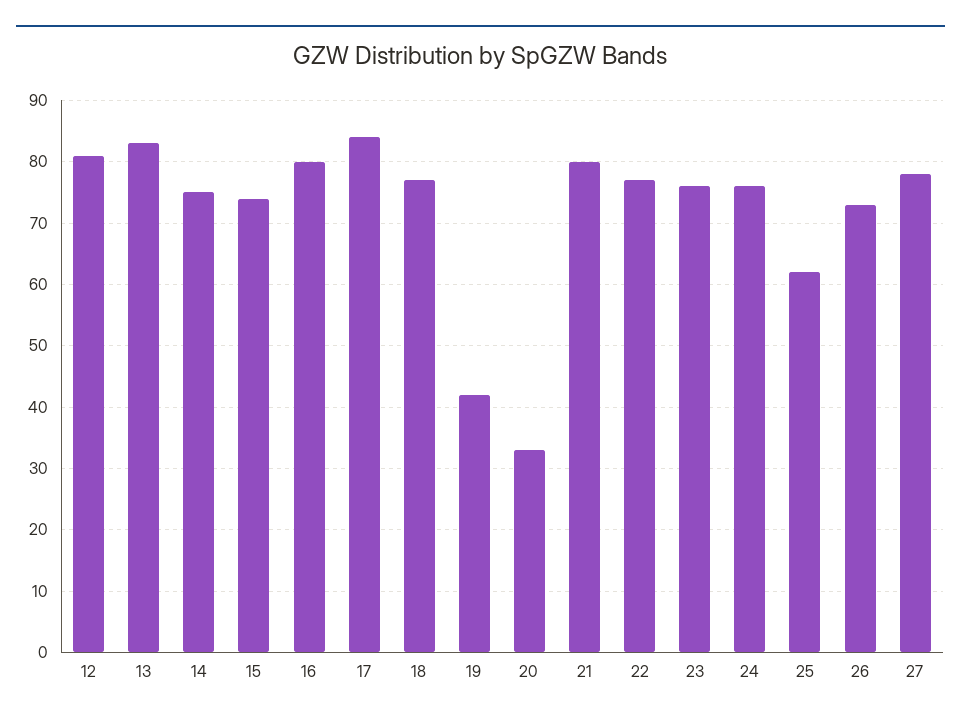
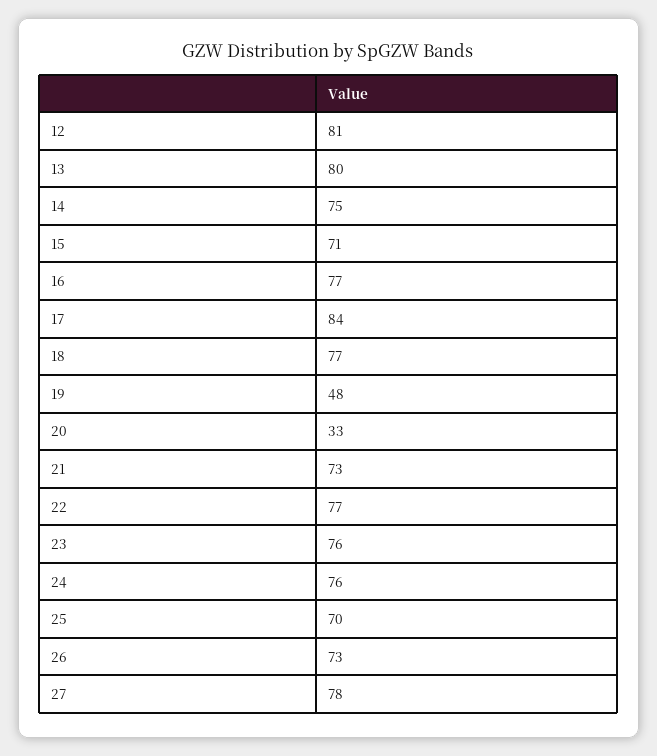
13: 83 -> 80
15: 74 -> 71
16: 80 -> 77
19: 42 -> 48
21: 80 -> 73
25: 62 -> 70

